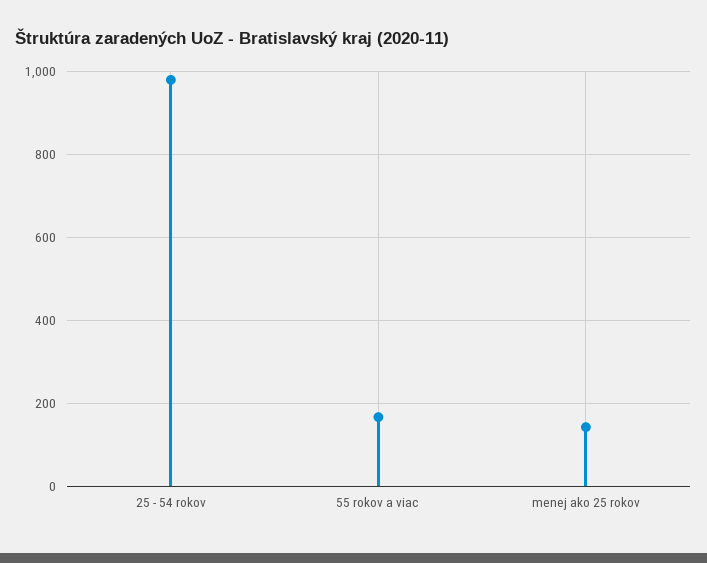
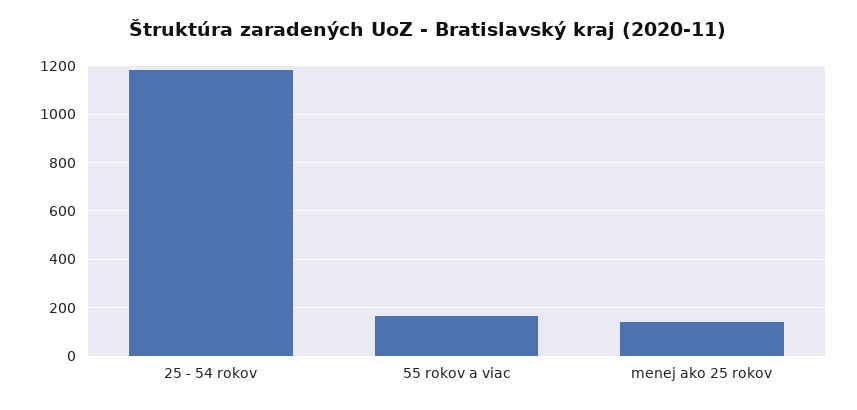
25 - 54 rokov: 980 -> 1175

